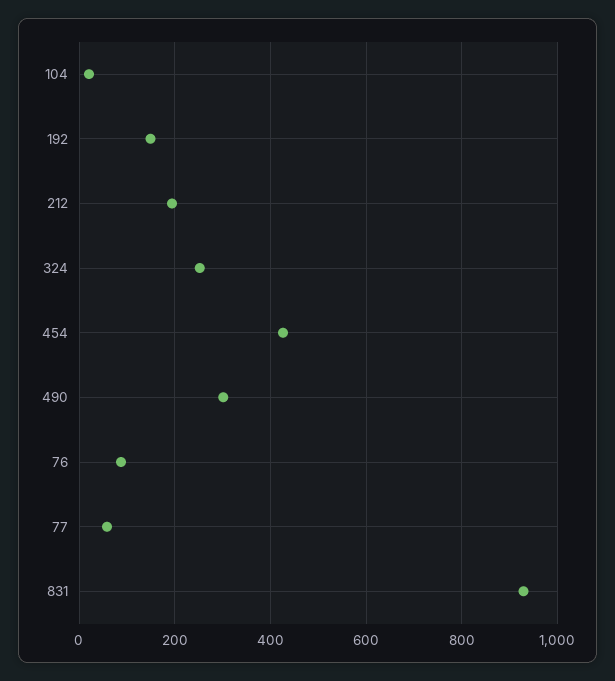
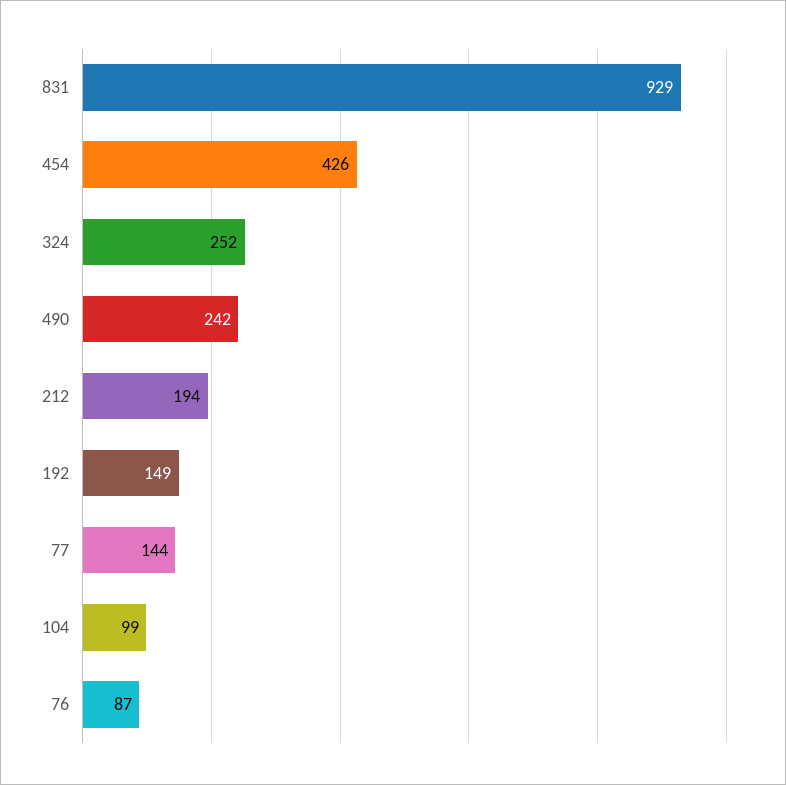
104: 20 -> 99
490: 300 -> 242
77: 60 -> 144

